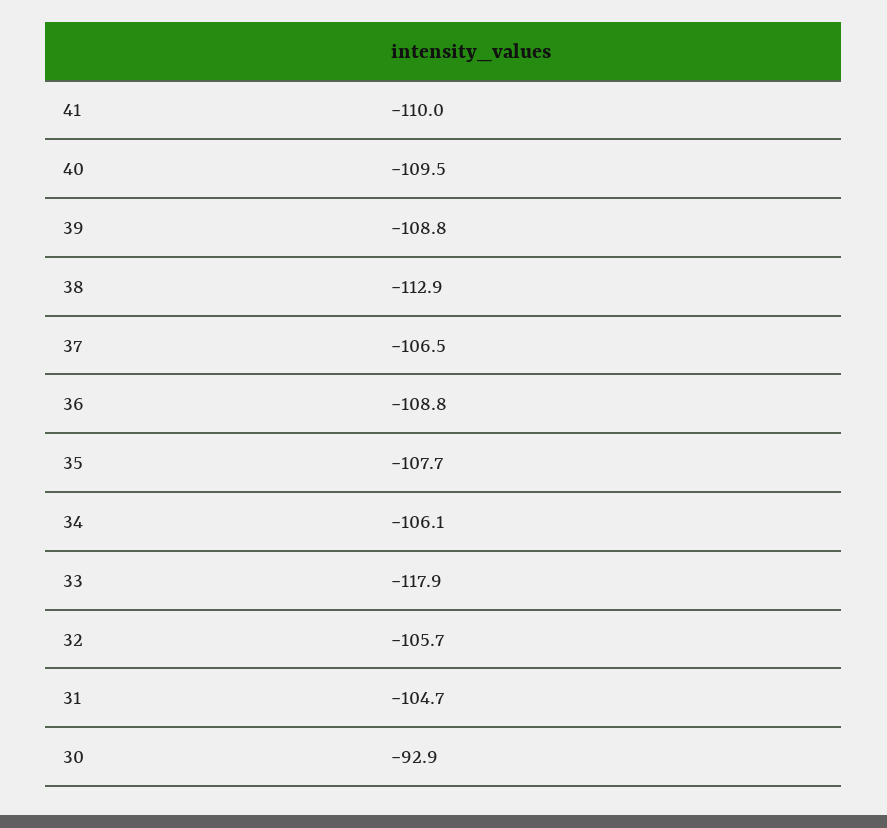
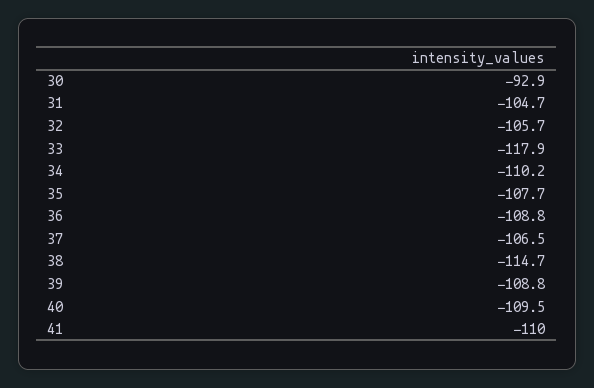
38: -112.9 -> -114.7
34: -106.1 -> -110.2

